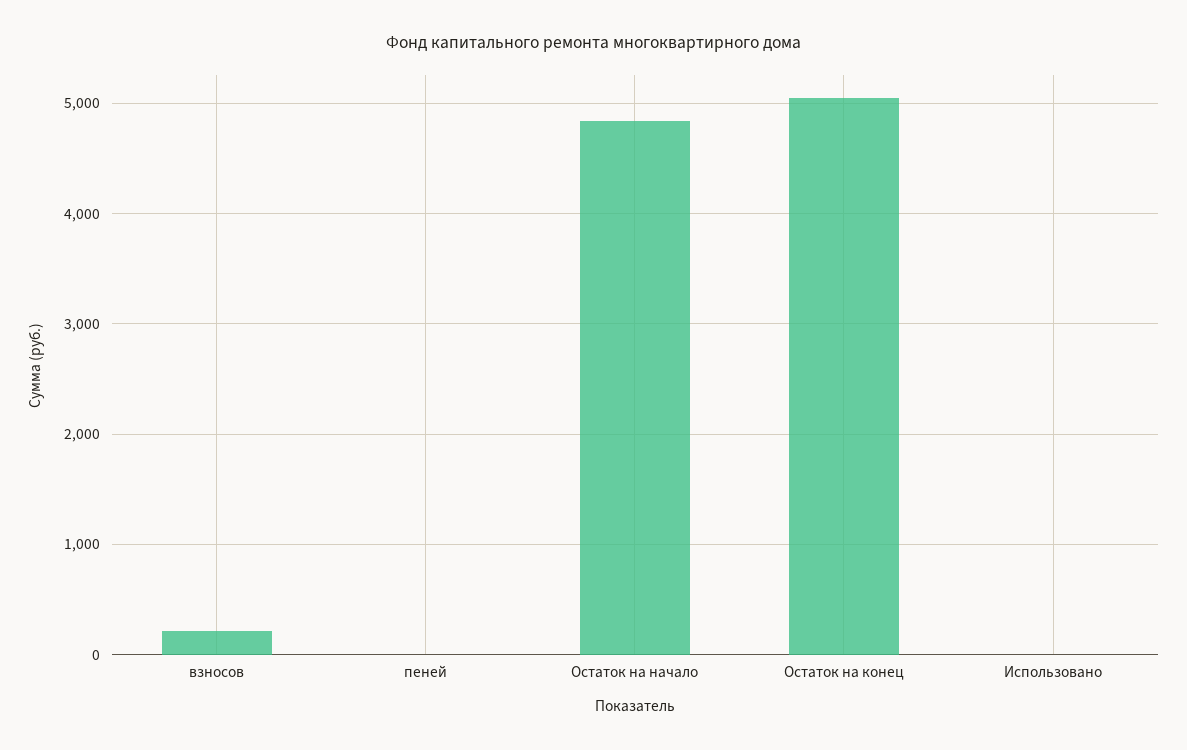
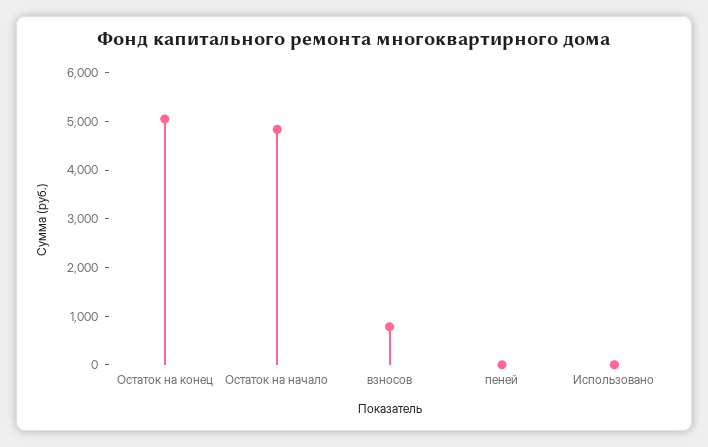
взносов: 200 -> 800

